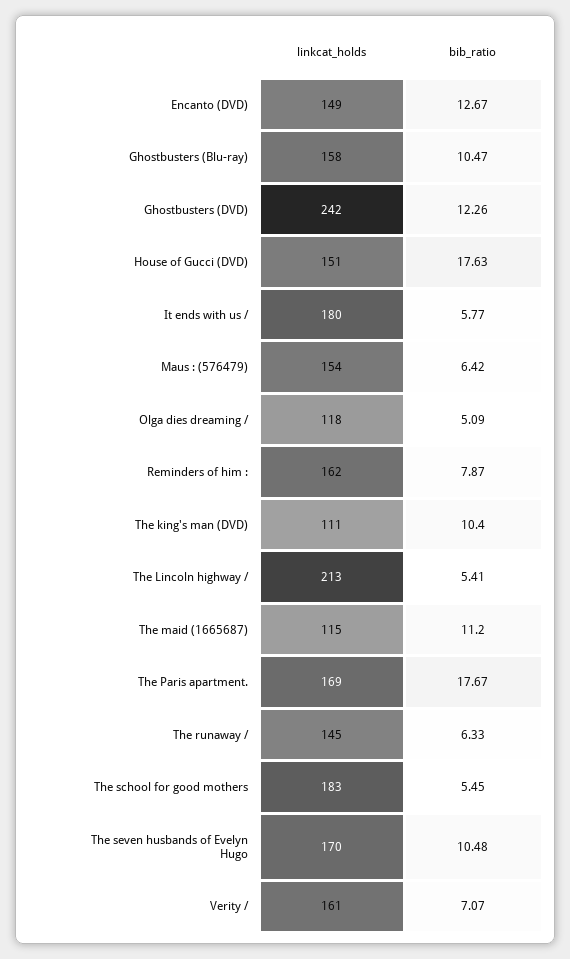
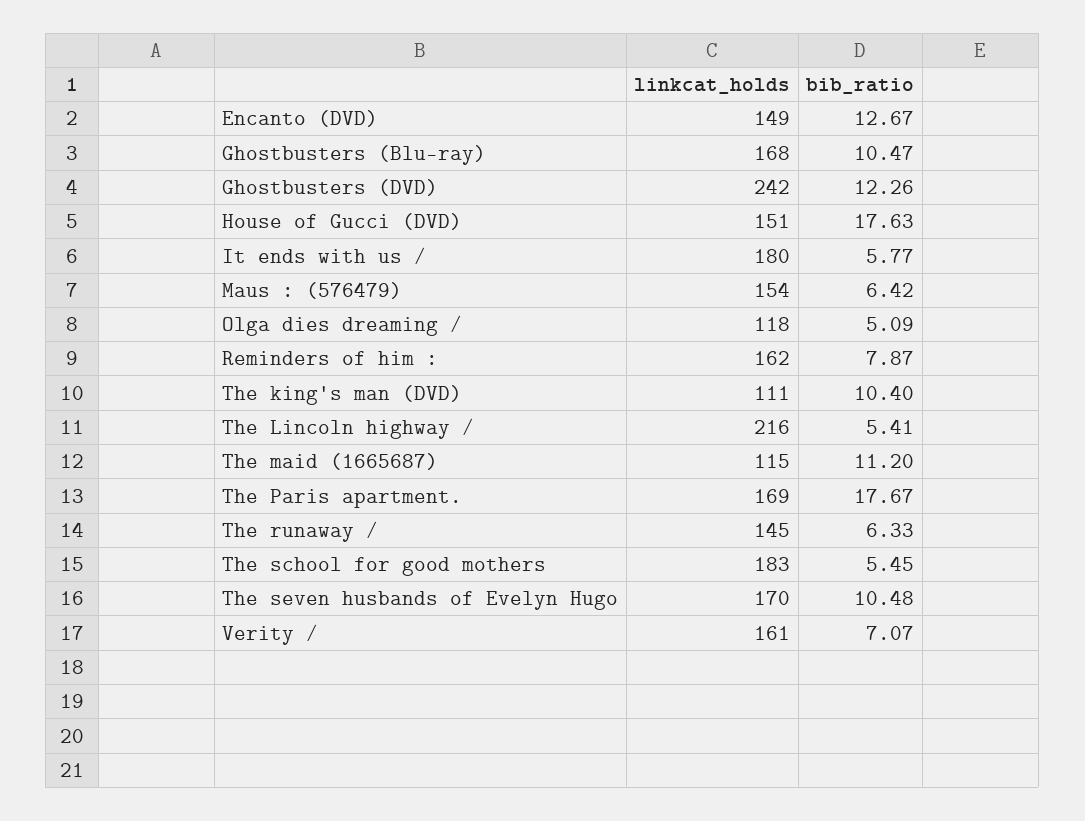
linkcat_holds, Ghostbusters (Blu-ray): 158 -> 168
linkcat_holds, The Lincoln highway /: 213 -> 216

